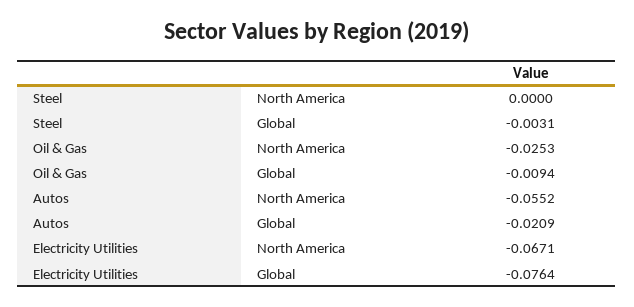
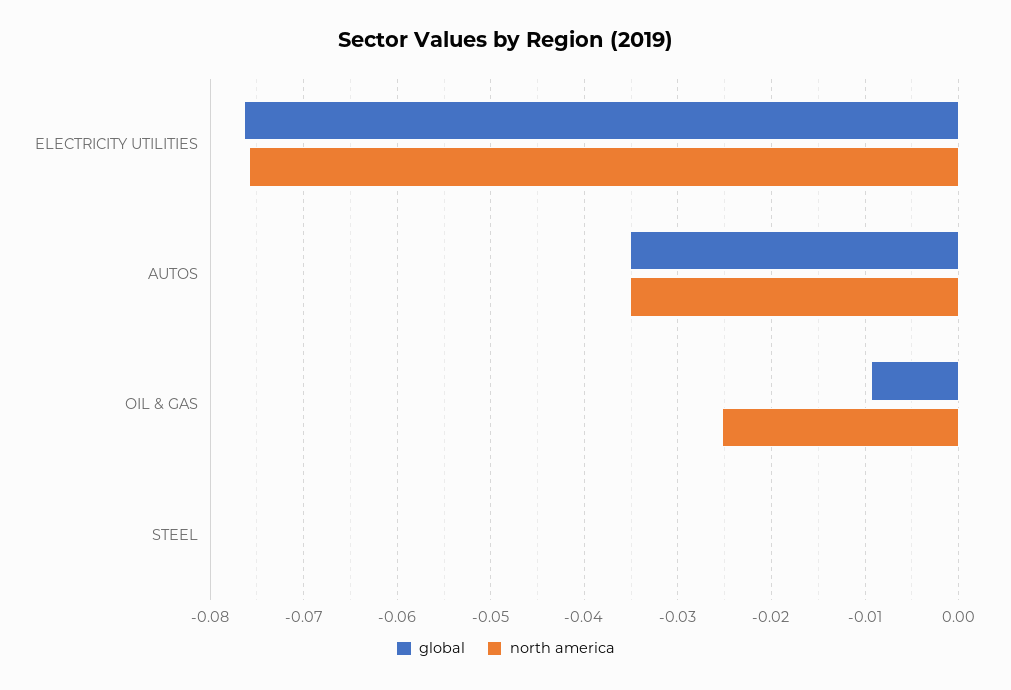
Global, Steel: -0.0031 -> 0
North America, Autos: -0.0552 -> -0.035
Global, Autos: -0.0209 -> -0.035
North America, Electricity Utilities: -0.0671 -> -0.076

